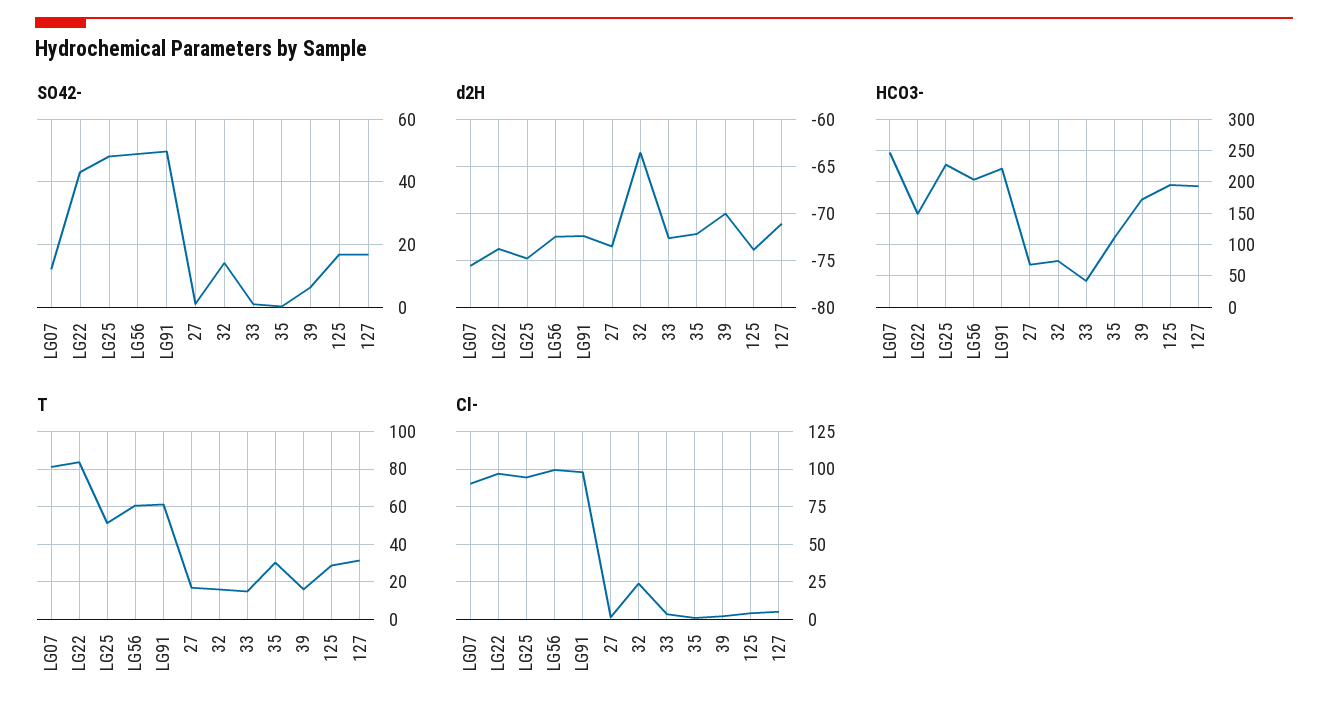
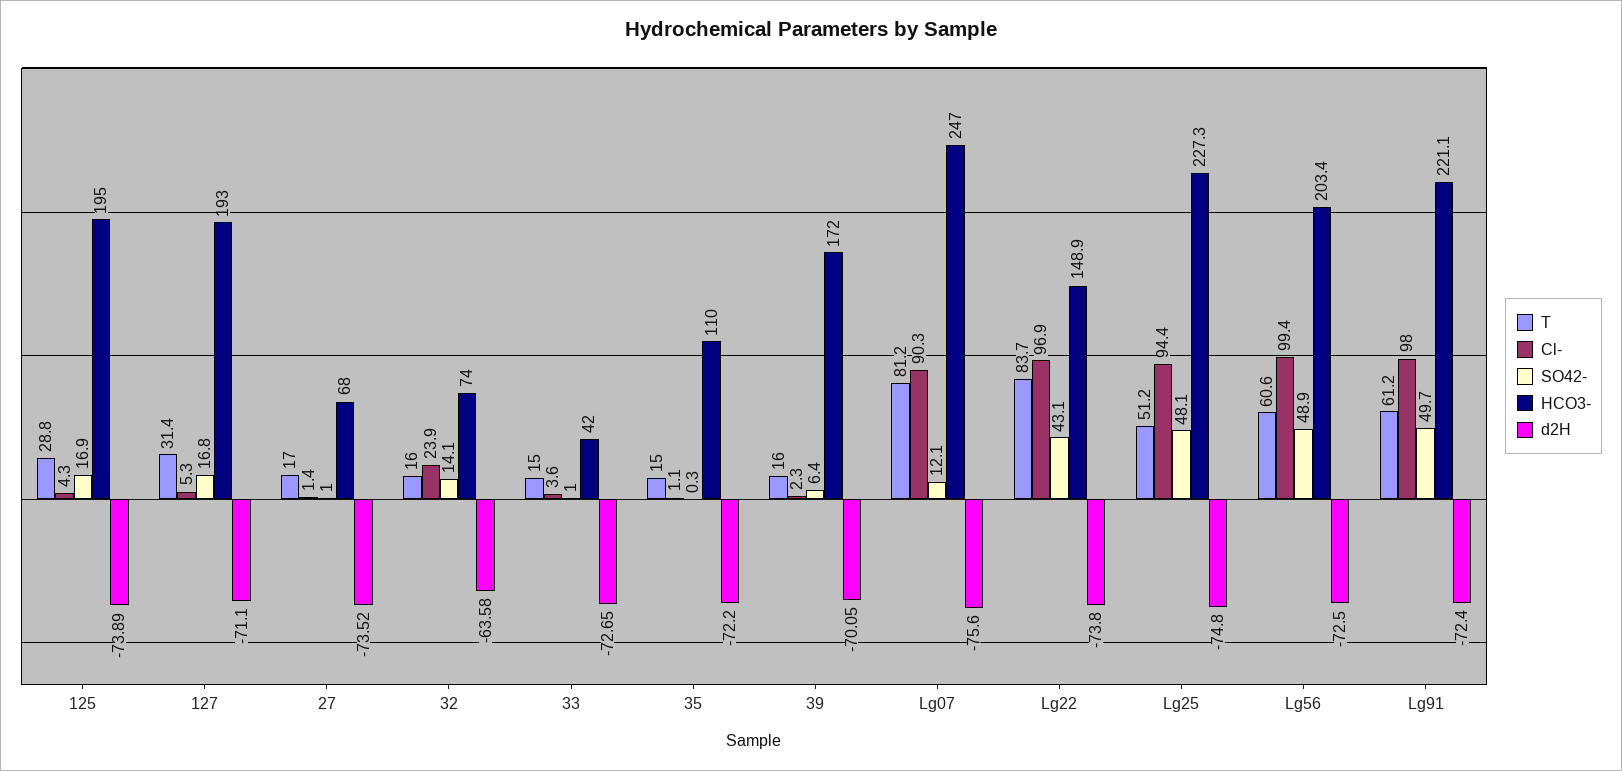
T, 35: 30 -> 15

